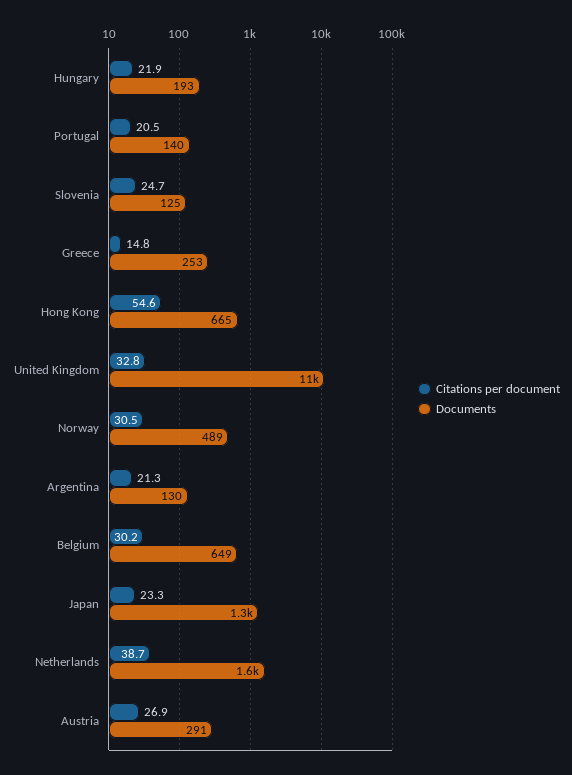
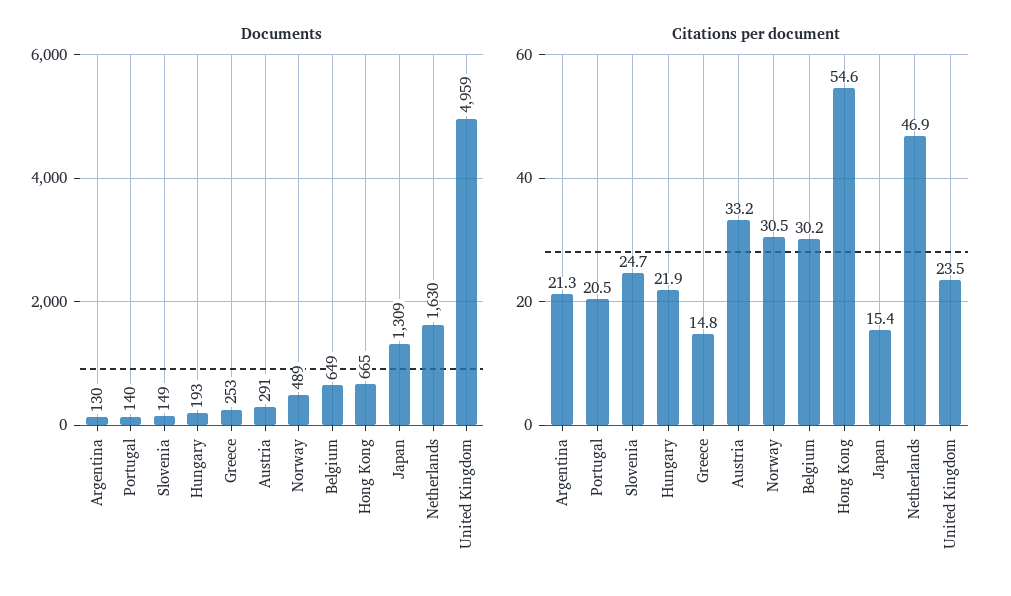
Documents, Slovenia: 125 -> 149
Citations per document, United Kingdom: 32.8 -> 23.5
Documents, United Kingdom: 11000 -> 4959
Citations per document, Japan: 23.3 -> 15.4
Citations per document, Netherlands: 38.7 -> 46.9
Citations per document, Austria: 26.9 -> 33.2

